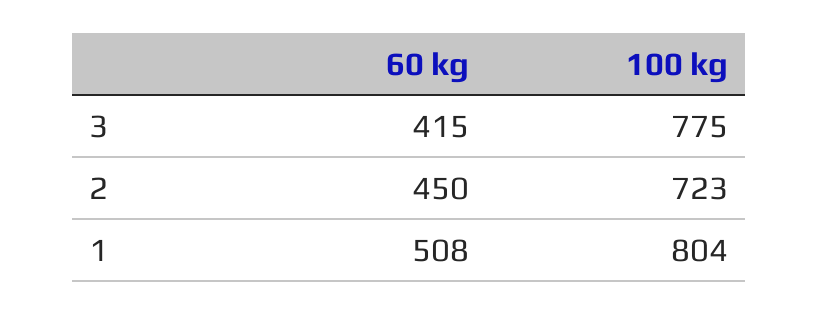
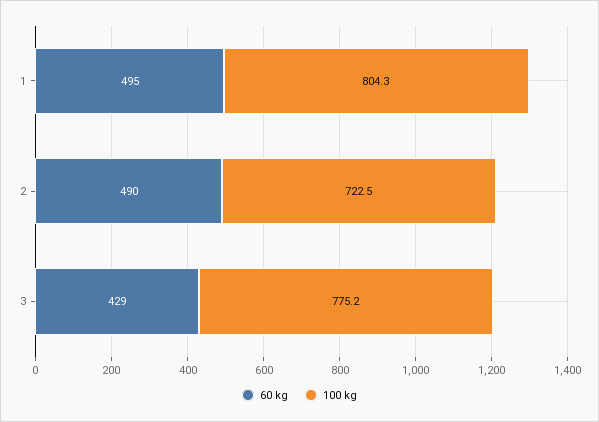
60 kg, 3: 415 -> 429
60 kg, 2: 450 -> 490
60 kg, 1: 508 -> 495

